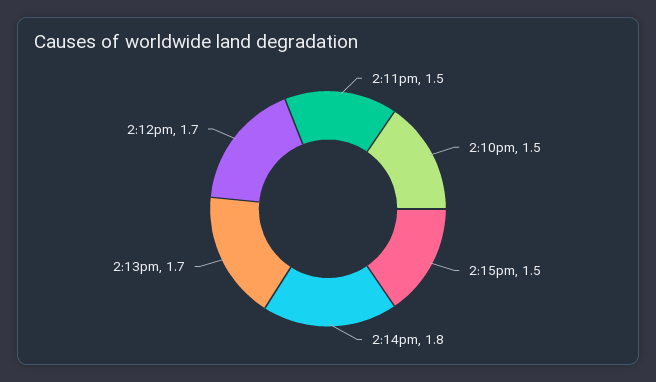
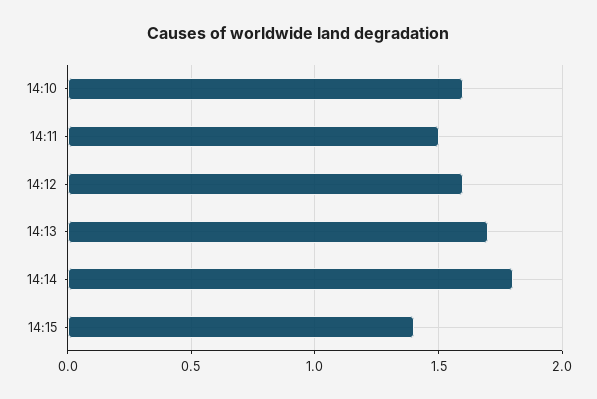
2:10pm: 1.5 -> 1.6
2:15pm: 1.5 -> 1.4
2:12pm: 1.7 -> 1.6

